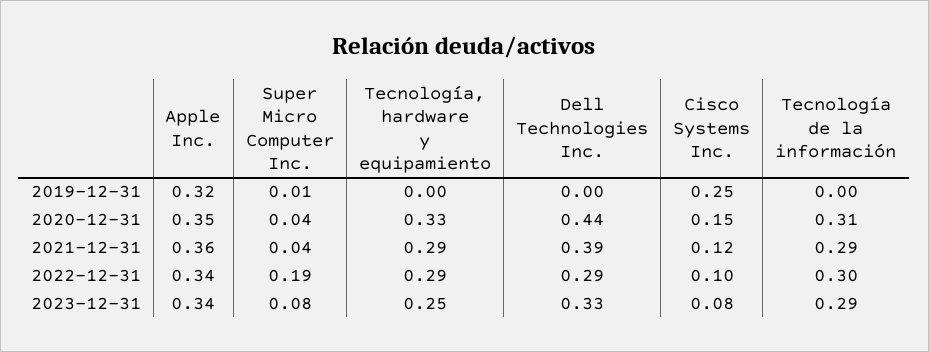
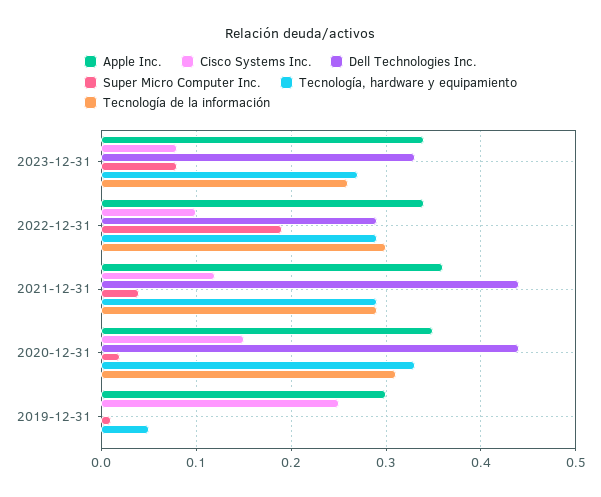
Apple Inc., 2019-12-31: 0.32 -> 0.3
Tecnología, hardware y equipamiento, 2019-12-31: 0 -> 0.05
Super Micro Computer Inc., 2020-12-31: 0.04 -> 0.02
Dell Technologies Inc., 2021-12-31: 0.39 -> 0.44
Tecnología, hardware y equipamiento, 2023-12-31: 0.25 -> 0.27
Tecnología de la información, 2023-12-31: 0.29 -> 0.26

